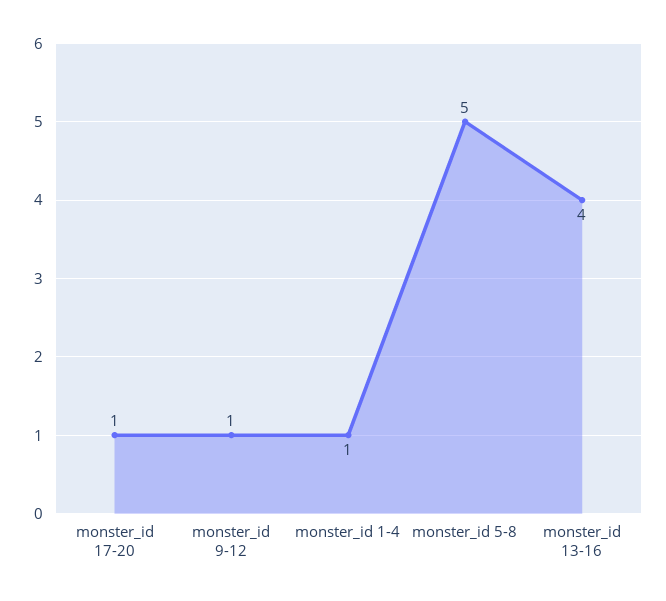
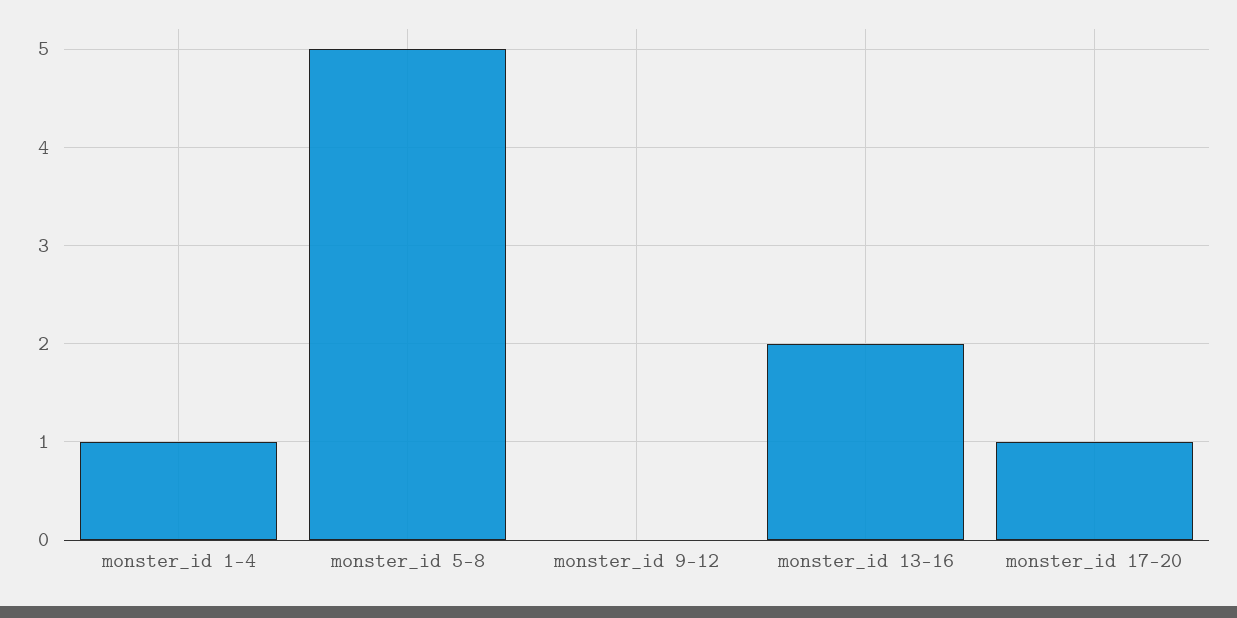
monster_id 9-12: 1 -> 0
monster_id 13-16: 4 -> 2

